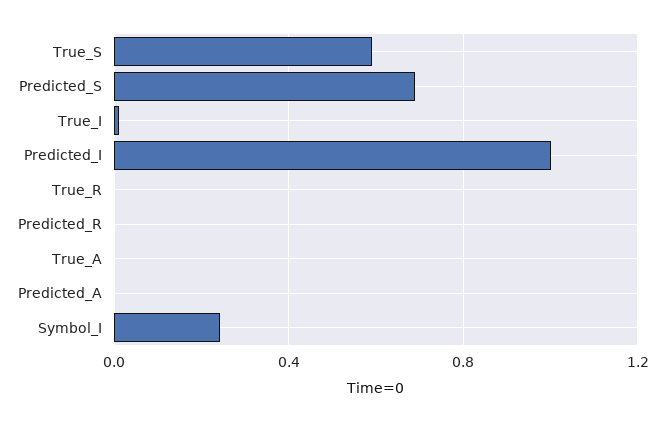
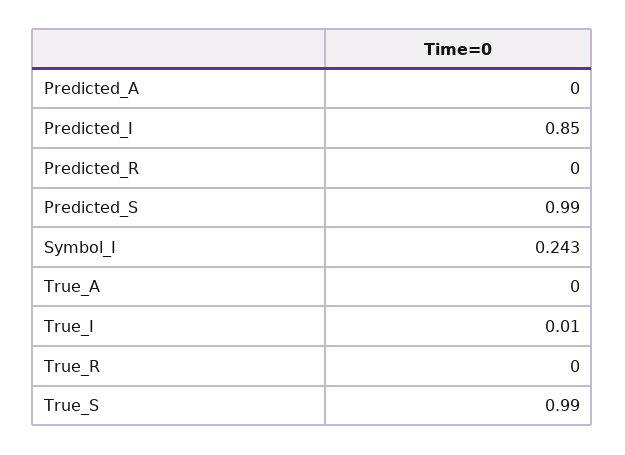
True_S: 0.6 -> 0.99
Predicted_S: 0.7 -> 0.99
Predicted_I: 1 -> 0.85

